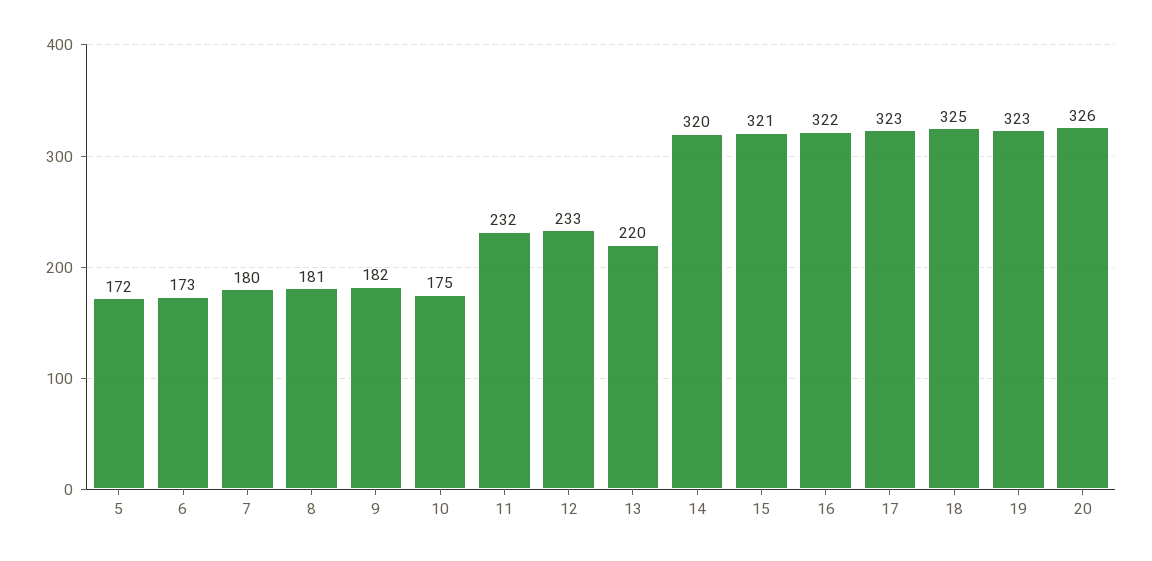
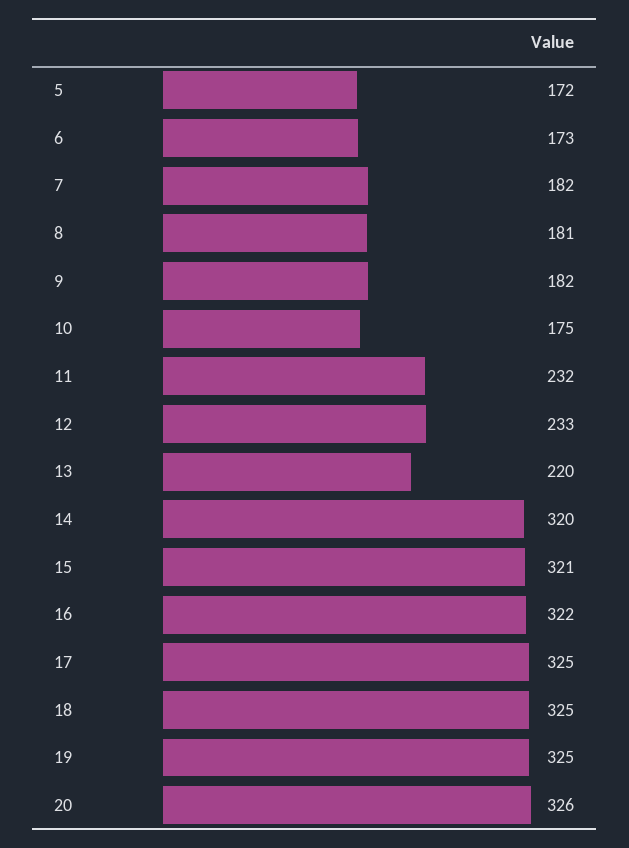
7: 180 -> 182
17: 323 -> 325
19: 323 -> 325

